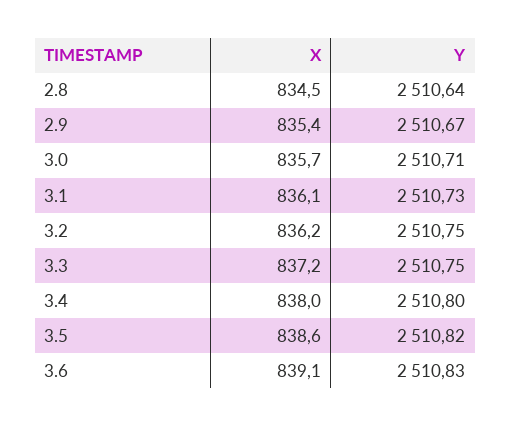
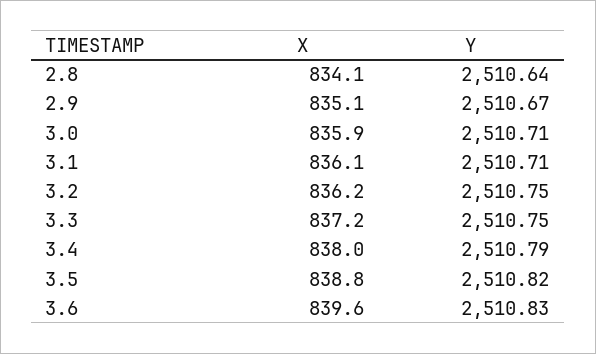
X, 2.8: 834.5 -> 834.1
X, 2.9: 835.4 -> 835.1
X, 3.0: 835.7 -> 835.9
Y, 3.1: 2510.73 -> 2510.71
Y, 3.4: 2510.8 -> 2510.79
X, 3.5: 838.6 -> 838.8
X, 3.6: 839.1 -> 839.6

